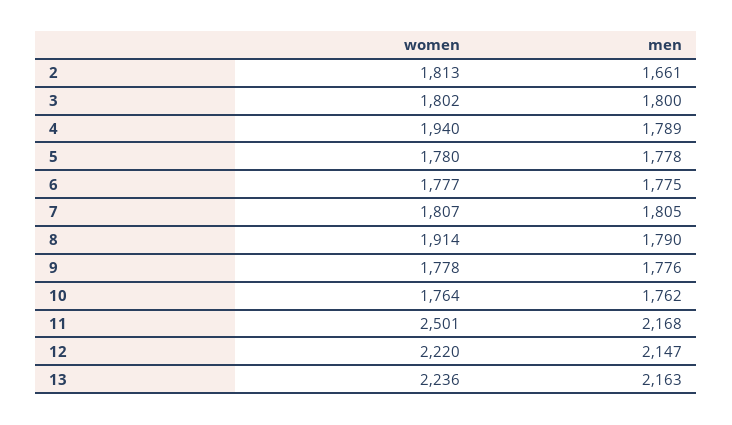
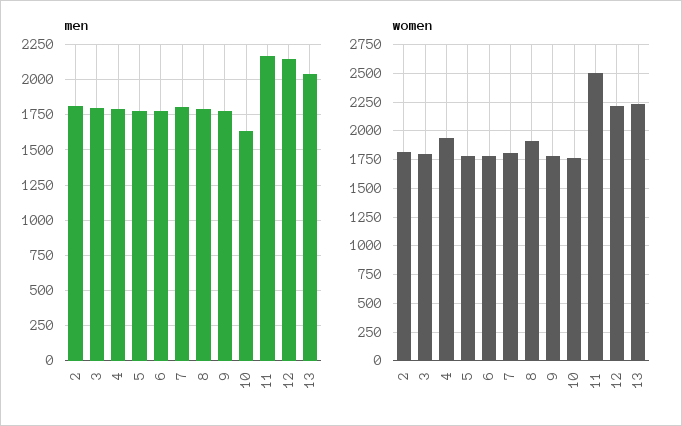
men, 2: 1661 -> 1800
men, 10: 1762 -> 1650
men, 13: 2163 -> 2050

